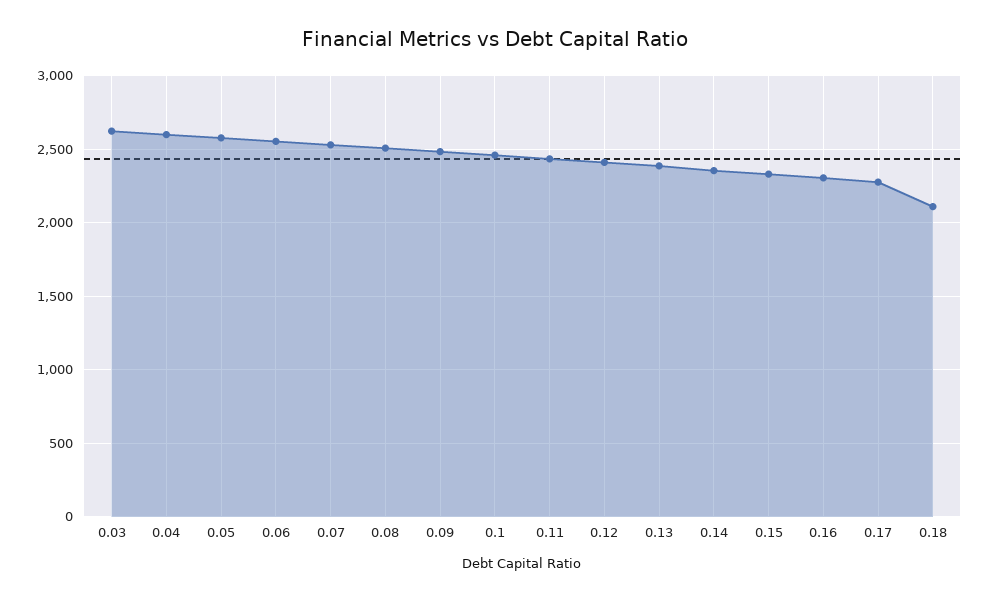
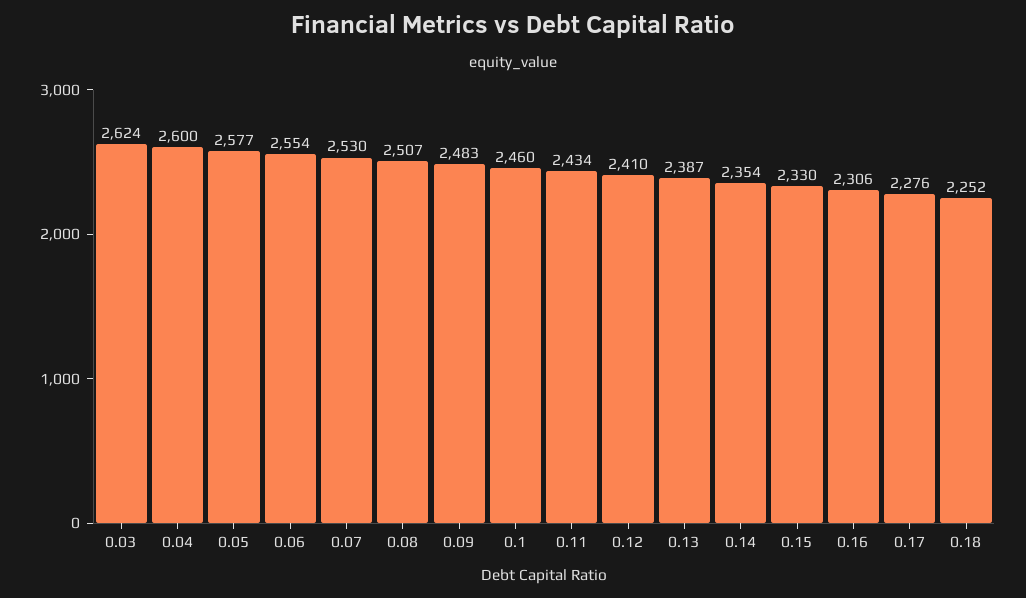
0.18: 2100 -> 2252

